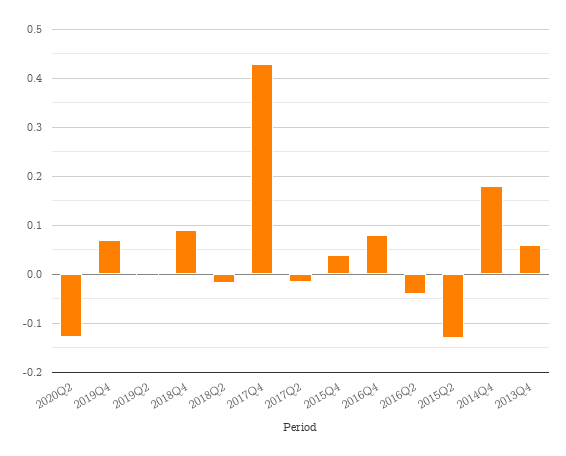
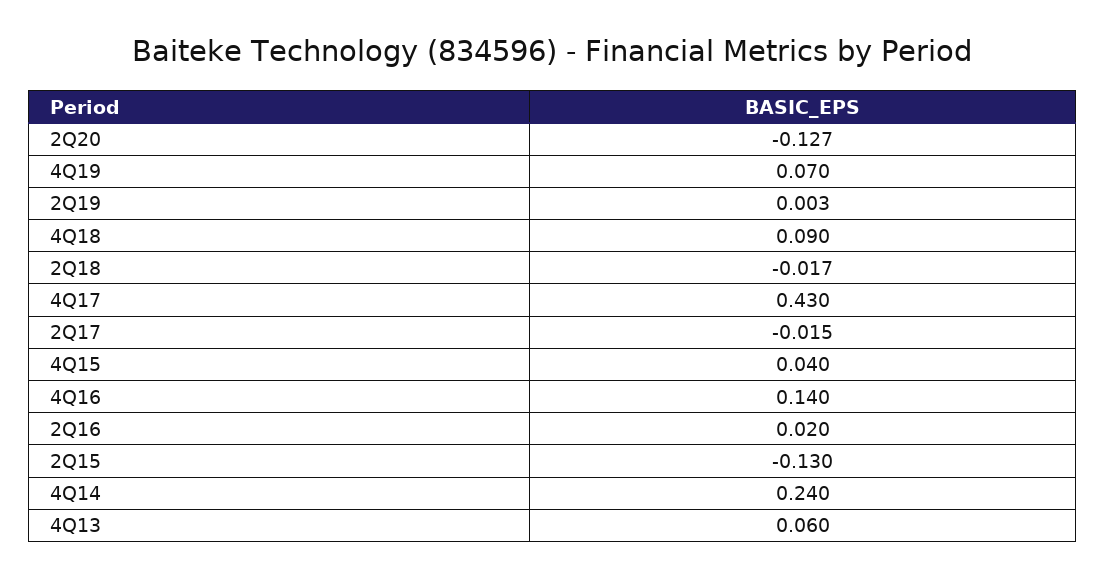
2016Q4: 0.08 -> 0.14
2016Q2: -0.04 -> 0.02
2014Q4: 0.18 -> 0.24

